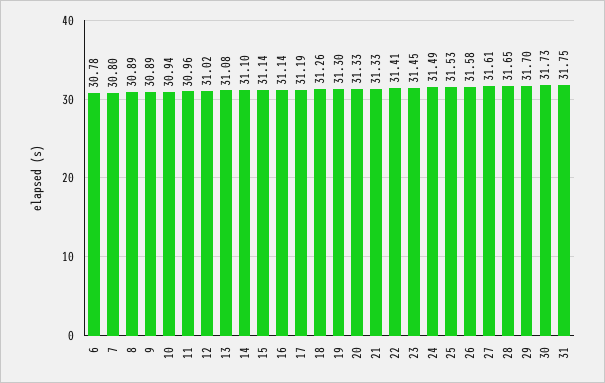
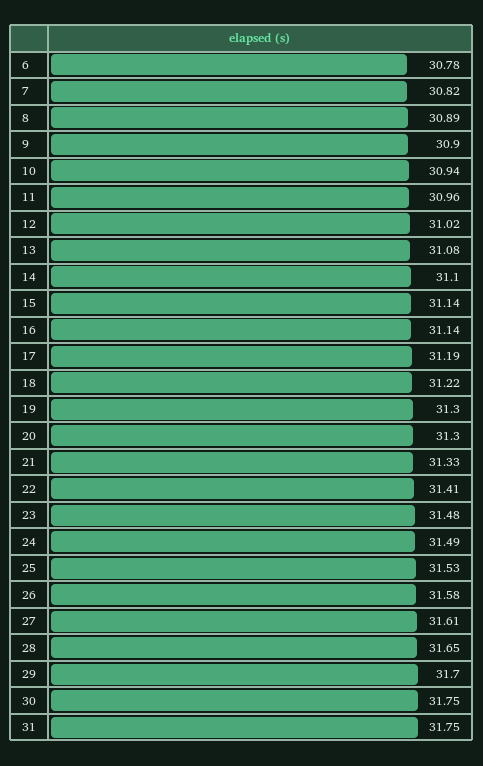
7: 30.8 -> 30.82
9: 30.89 -> 30.9
18: 31.26 -> 31.22
20: 31.33 -> 31.3
23: 31.45 -> 31.48
30: 31.73 -> 31.75

